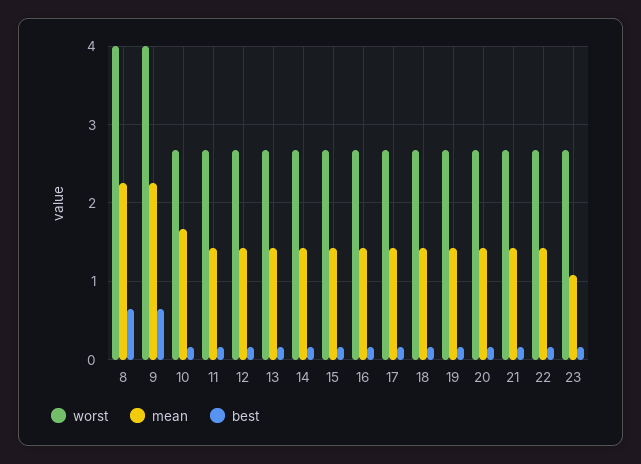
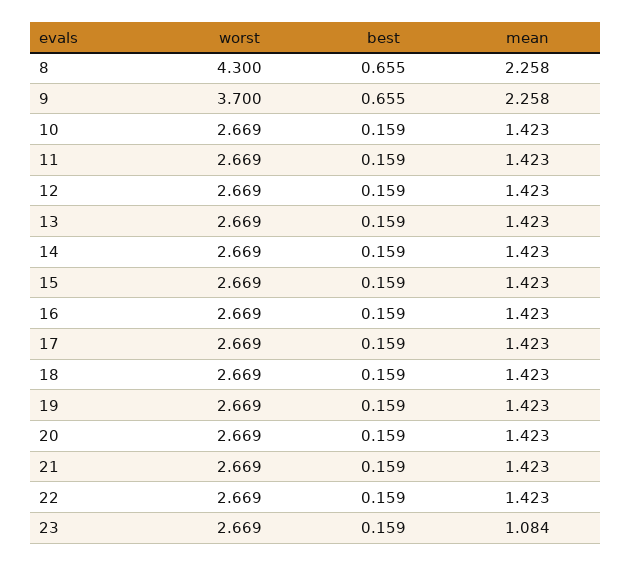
worst, 8: 4 -> 4.3
worst, 9: 4 -> 3.7
mean, 10: 1.7 -> 1.423

